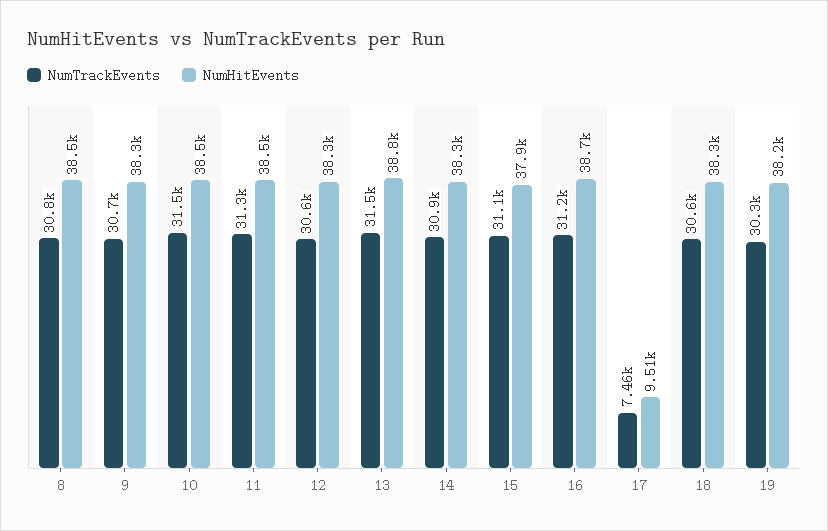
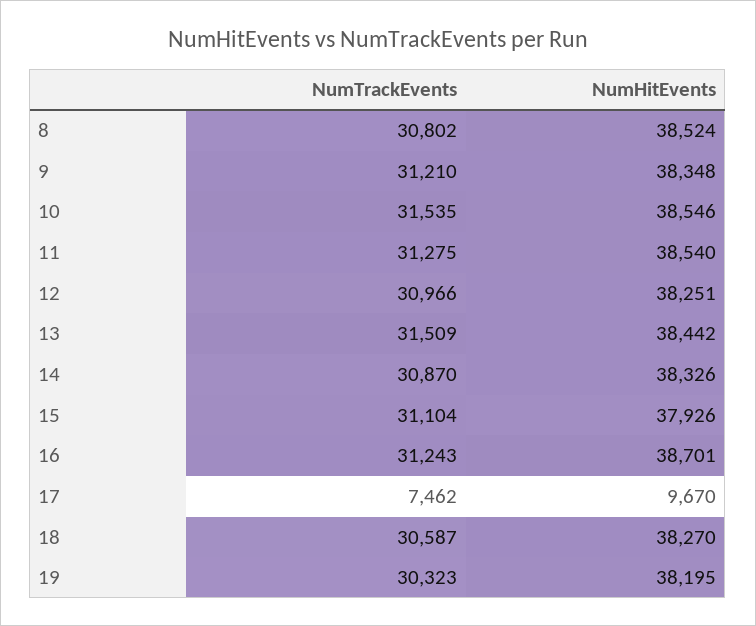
NumTrackEvents, 9: 30700 -> 31210
NumTrackEvents, 12: 30600 -> 30966
NumHitEvents, 13: 38800 -> 38442
NumHitEvents, 17: 9510 -> 9670

